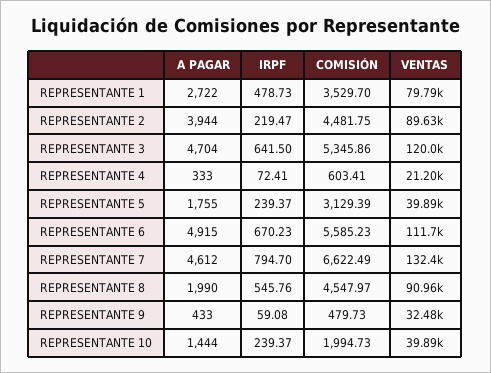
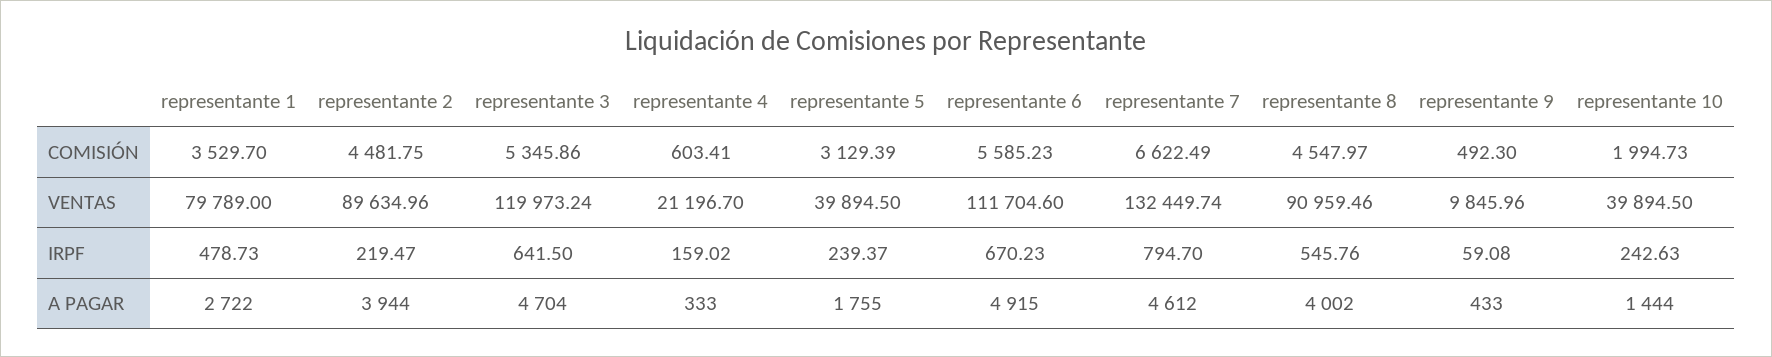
IRPF, REPRESENTANTE 4: 72.41 -> 159.02
A PAGAR, REPRESENTANTE 8: 1990 -> 4002
COMISIÓN, REPRESENTANTE 9: 479.73 -> 492.3
VENTAS, REPRESENTANTE 9: 32480 -> 9845.96
IRPF, REPRESENTANTE 10: 239.37 -> 242.63

